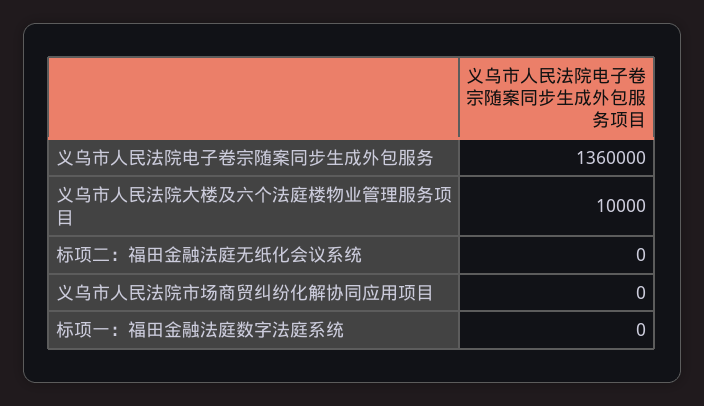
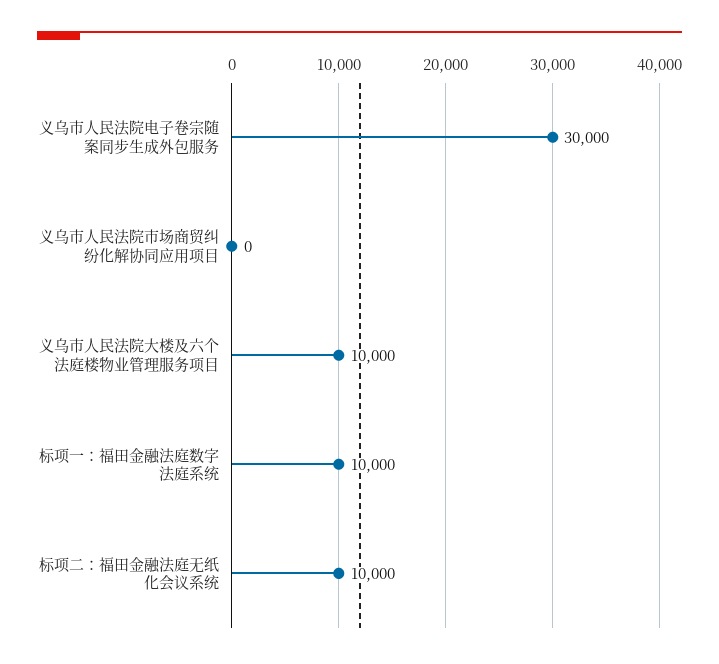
义乌市人民法院电子卷宗随案同步生成外包服务: 1360000 -> 30000
标项二：福田金融法庭无纸化会议系统: 0 -> 10000
标项一：福田金融法庭数字法庭系统: 0 -> 10000

